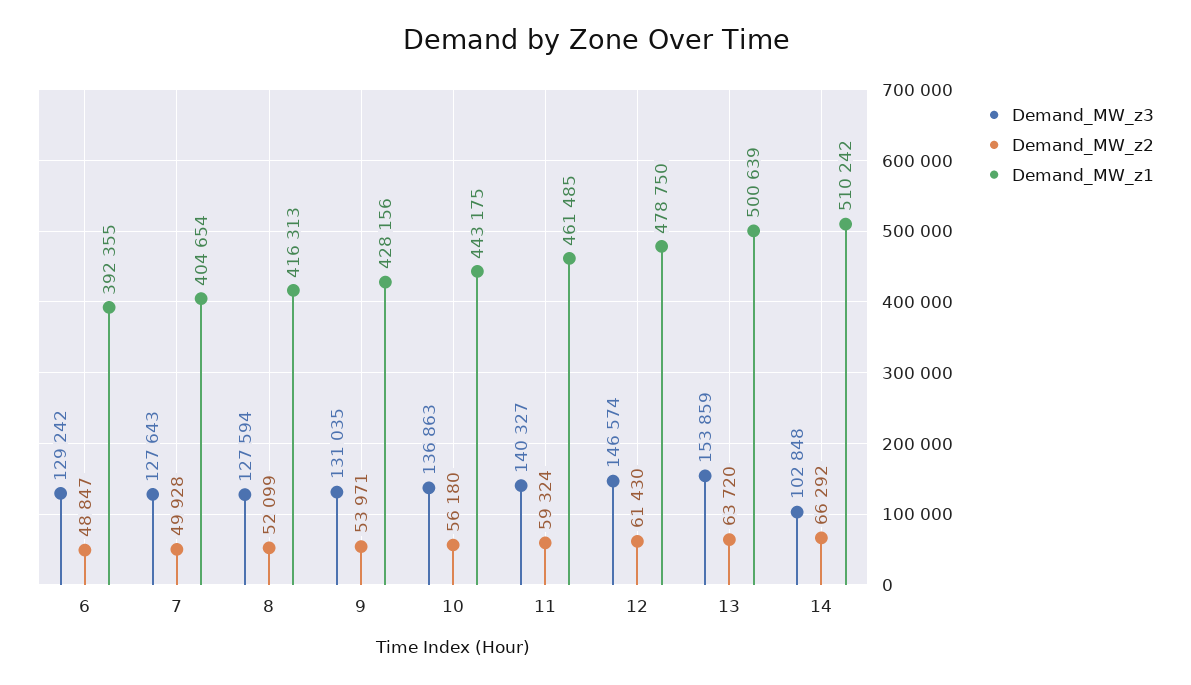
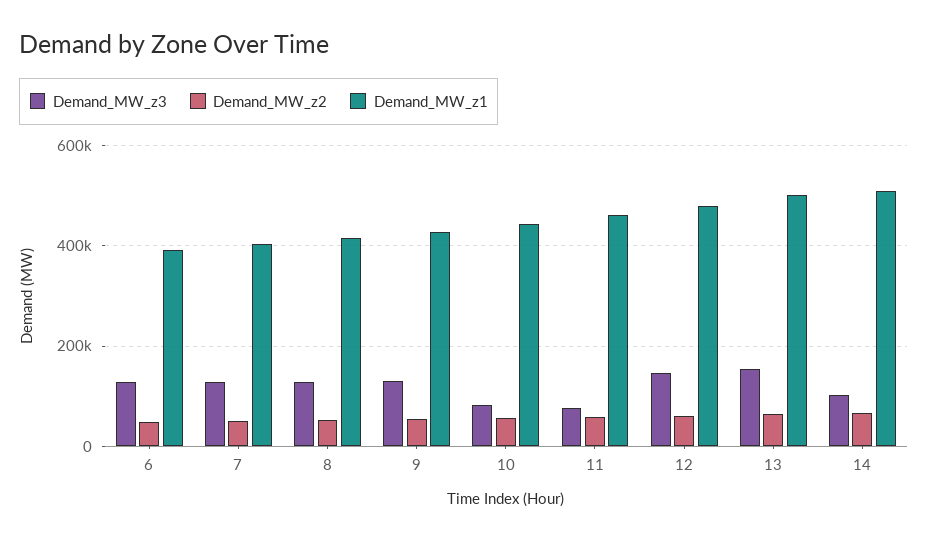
Demand_MW_z3, 10: 136863 -> 80000
Demand_MW_z3, 11: 140327 -> 80000

